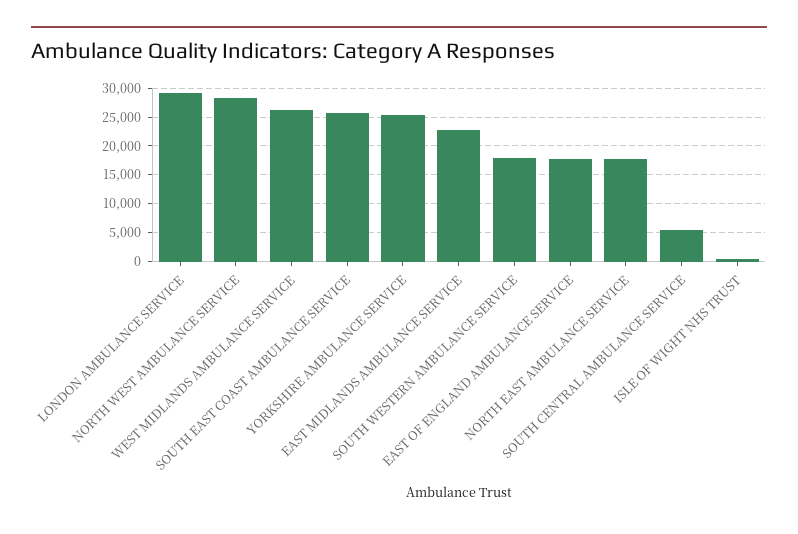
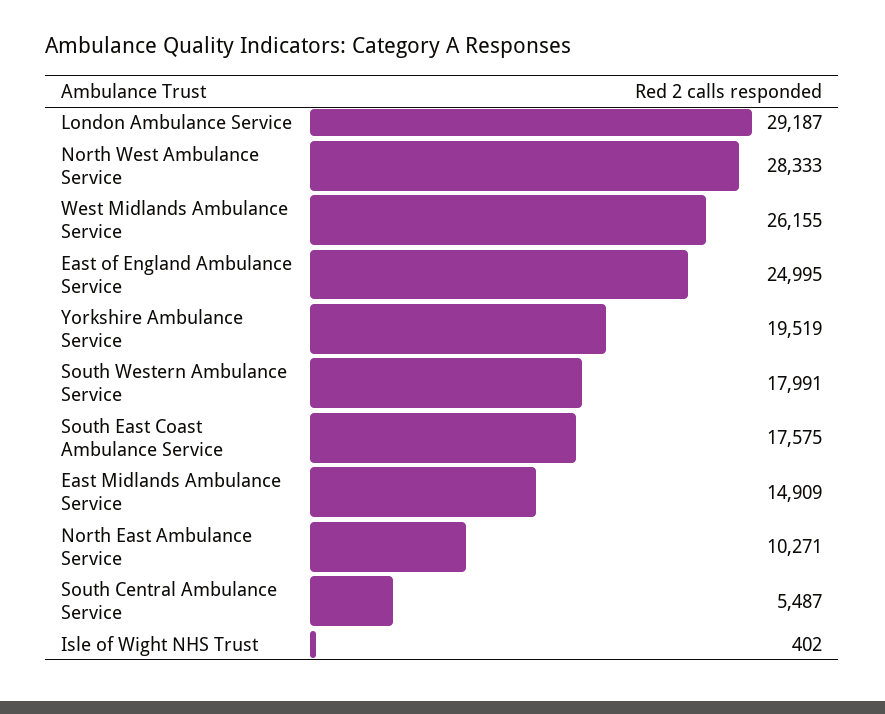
SOUTH EAST COAST AMBULANCE SERVICE: 25000 -> 17575
YORKSHIRE AMBULANCE SERVICE: 25000 -> 19519
EAST MIDLANDS AMBULANCE SERVICE: 22500 -> 14909
EAST OF ENGLAND AMBULANCE SERVICE: 17500 -> 24995
NORTH EAST AMBULANCE SERVICE: 17500 -> 10271

